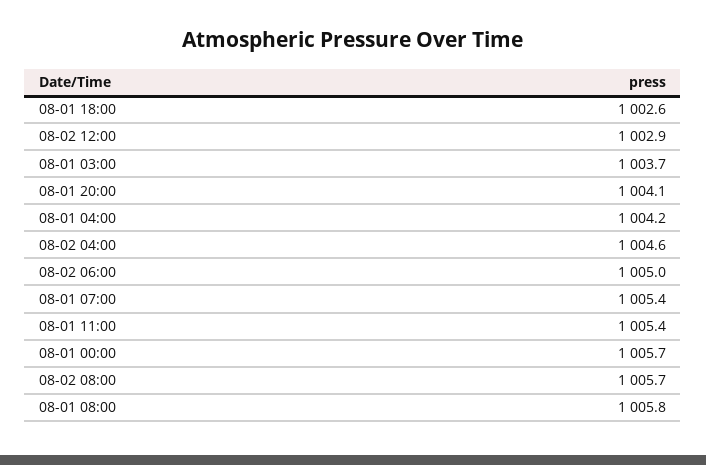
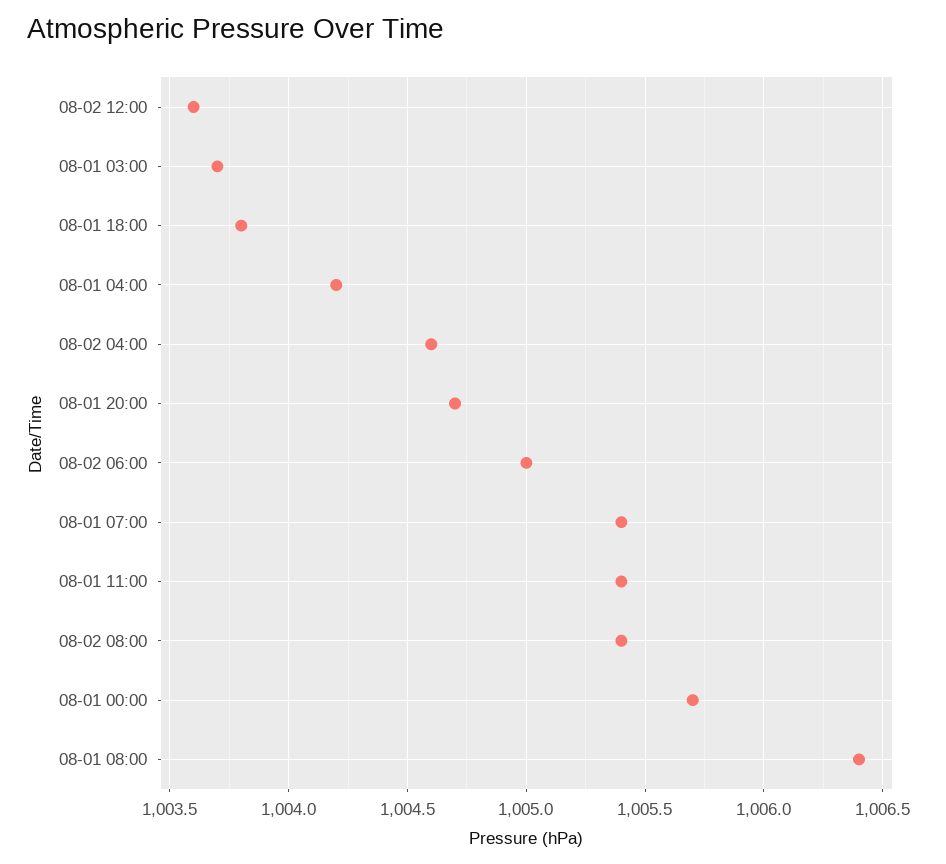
08-01 18:00: 1002.6 -> 1003.8
08-02 12:00: 1002.9 -> 1003.6
08-01 20:00: 1004.1 -> 1004.7
08-02 08:00: 1005.7 -> 1005.4
08-01 08:00: 1005.8 -> 1006.4

